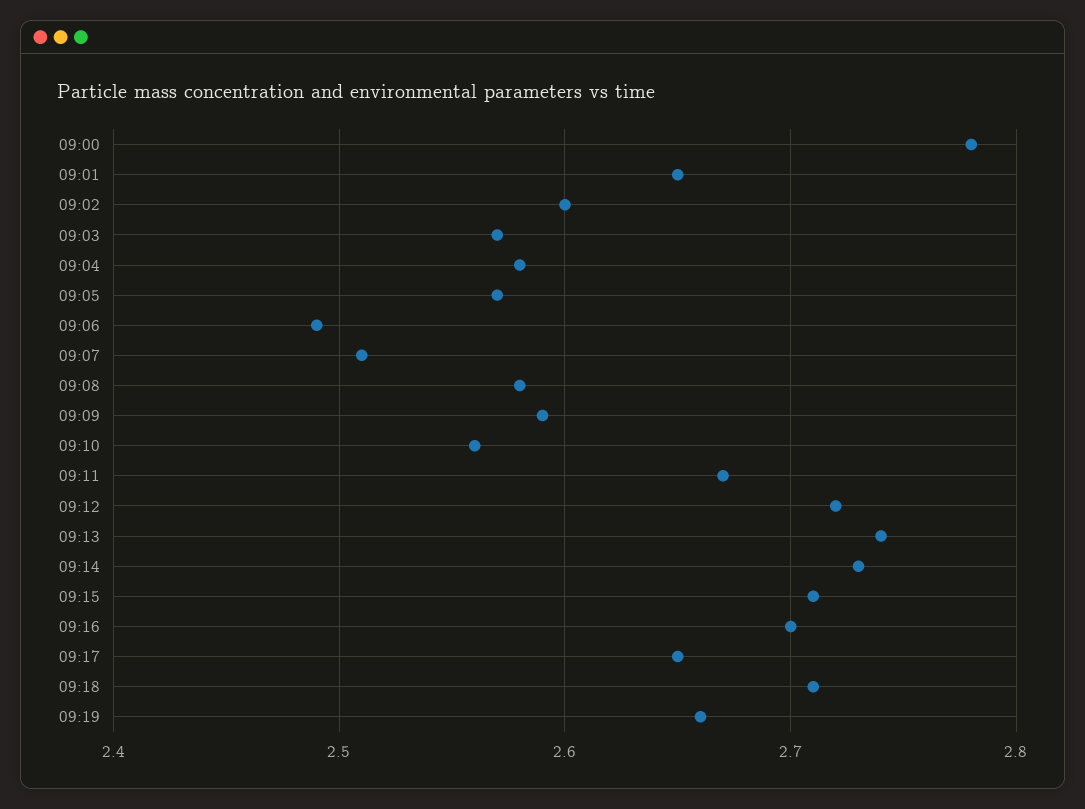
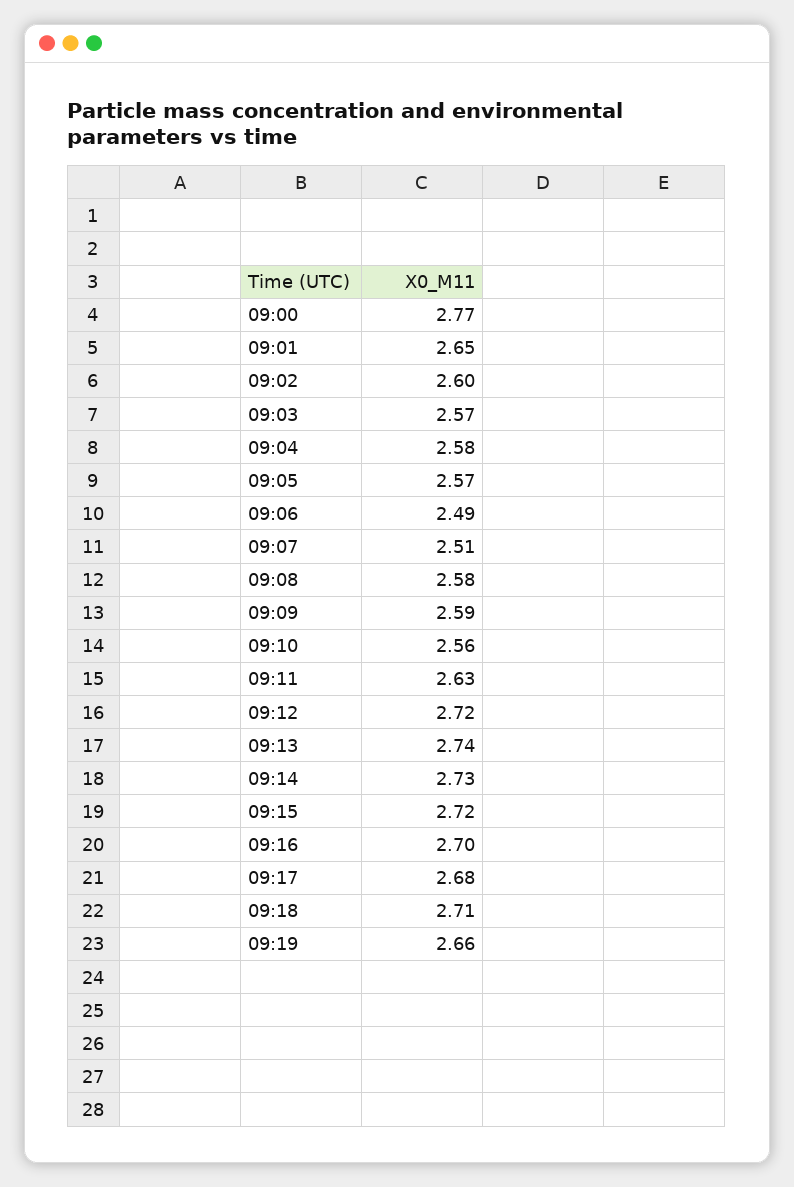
09:00: 2.78 -> 2.77
09:11: 2.67 -> 2.63
09:15: 2.71 -> 2.72
09:17: 2.65 -> 2.68

